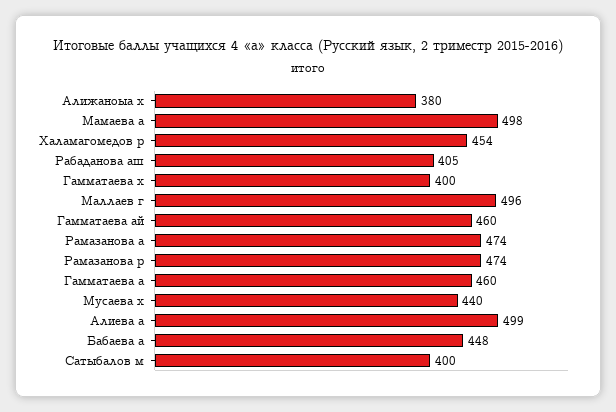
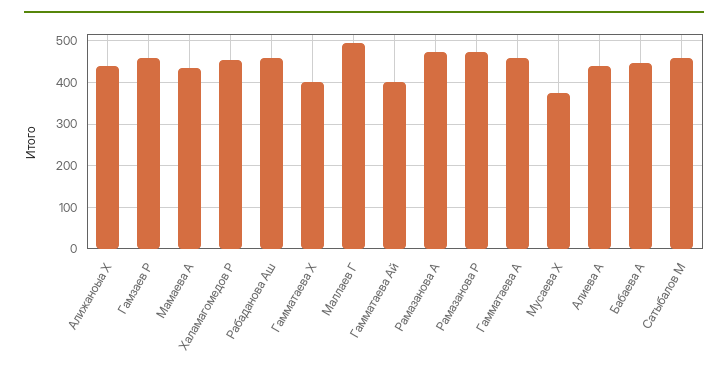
Алижаноыа х: 380 -> 440
Мамаева а: 498 -> 440
Рабаданова аш: 405 -> 460
Гамматаева ай: 460 -> 400
Мусаева х: 440 -> 380
Алиева а: 499 -> 440
Сатыбалов м: 400 -> 460
Гамзаев Р: none -> 460

